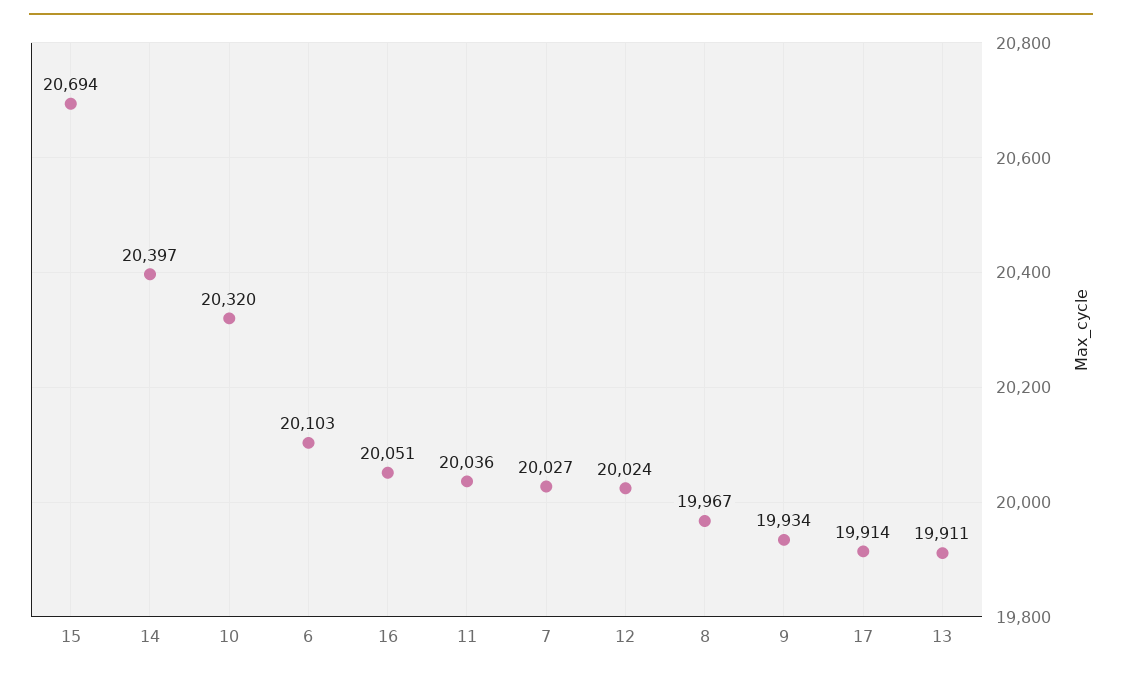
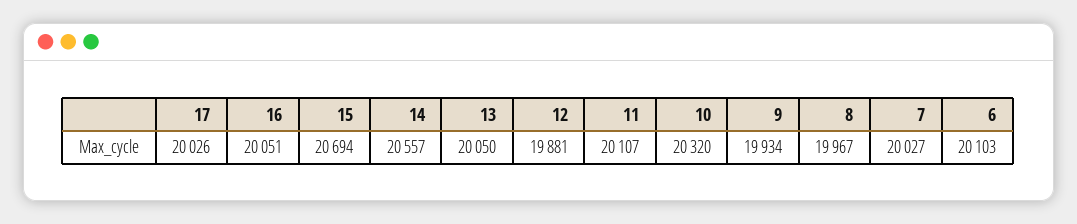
14: 20397 -> 20557
11: 20036 -> 20107
12: 20024 -> 19881
17: 19914 -> 20026
13: 19911 -> 20050

